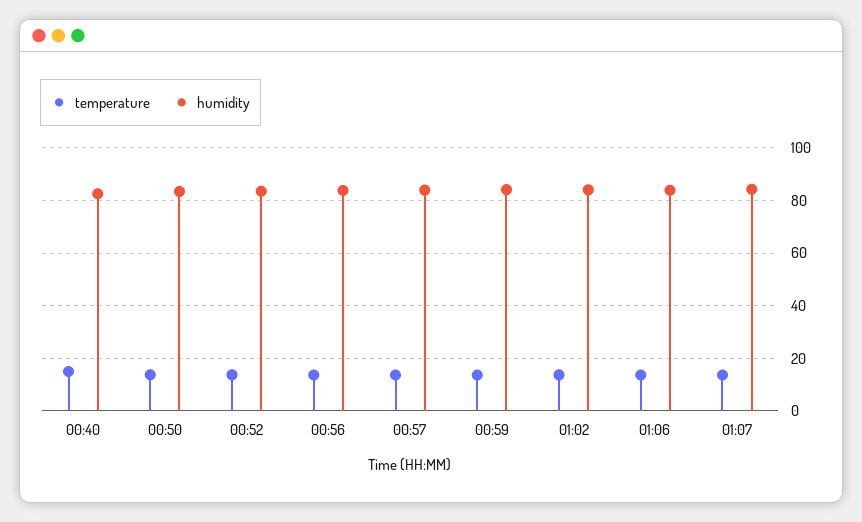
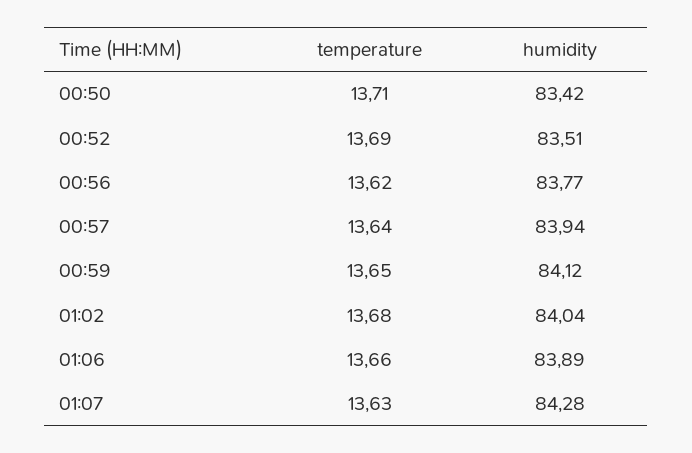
temperature, 00:40: 15 -> none
humidity, 00:40: 82.5 -> none

